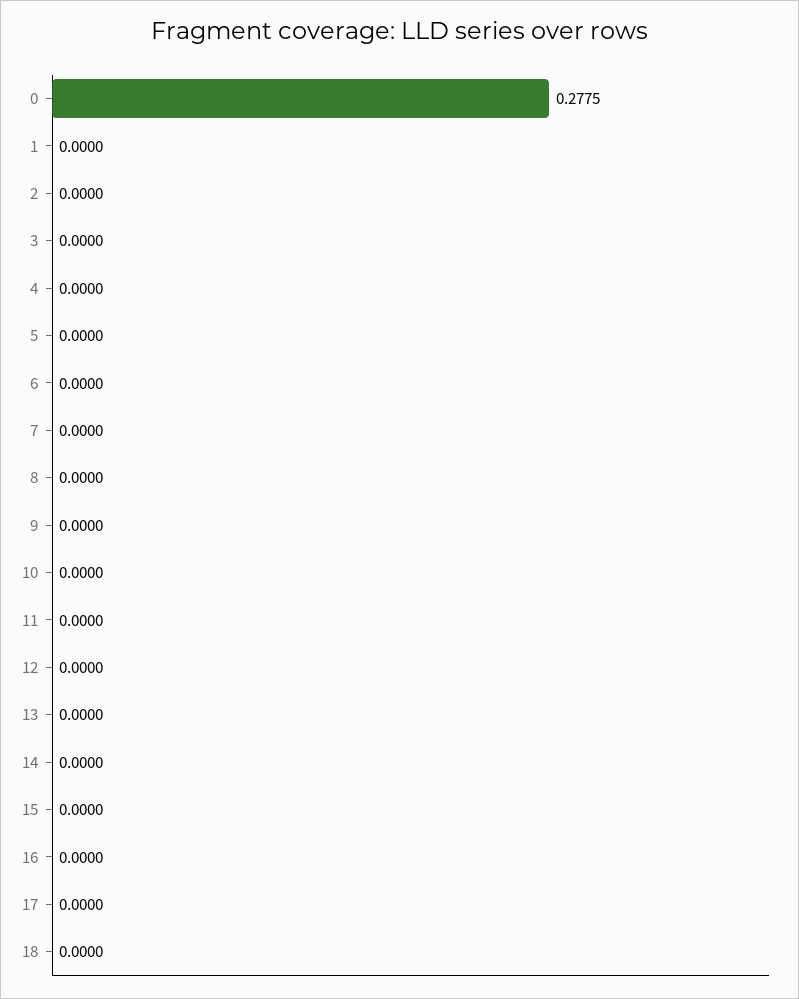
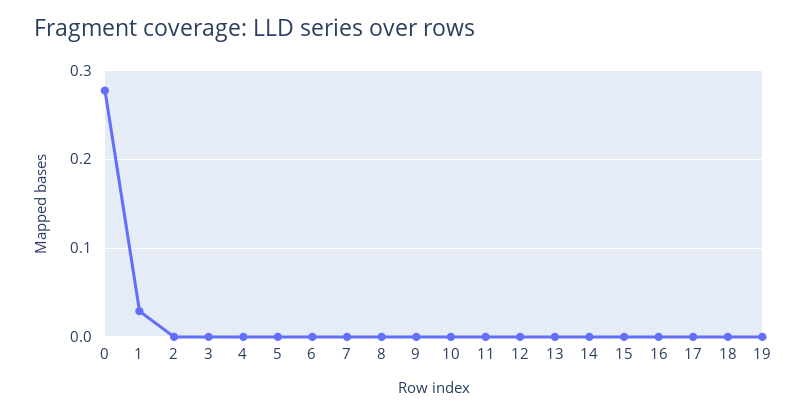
1: 0 -> 0.03
19: none -> 0

